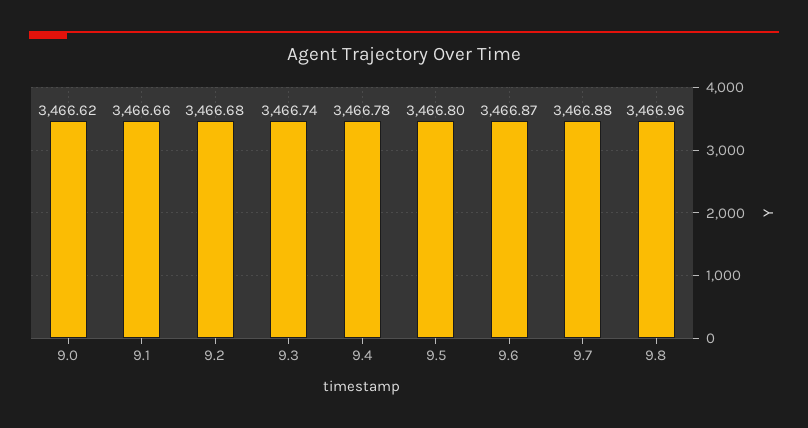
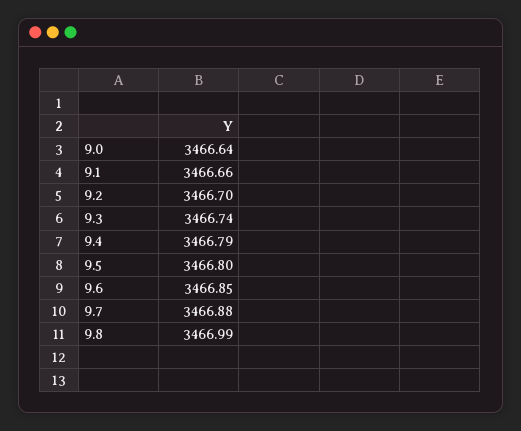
9.0: 3466.62 -> 3466.64
9.2: 3466.68 -> 3466.7
9.4: 3466.78 -> 3466.79
9.6: 3466.87 -> 3466.85
9.8: 3466.96 -> 3466.99

